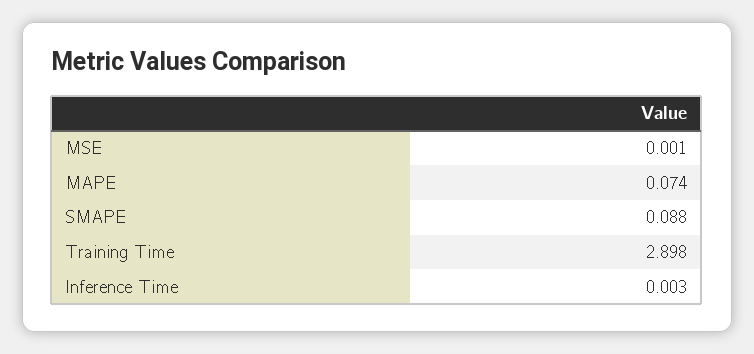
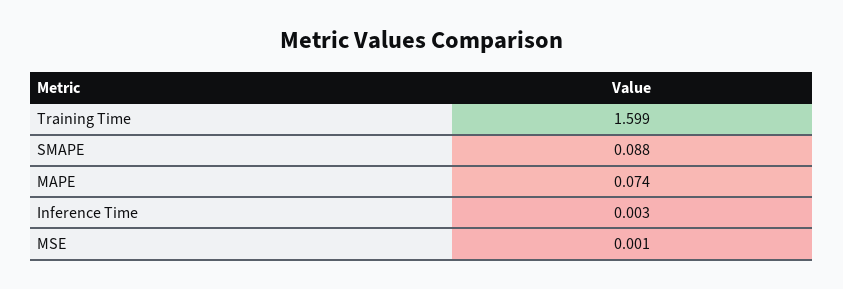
Training Time: 2.898 -> 1.599

